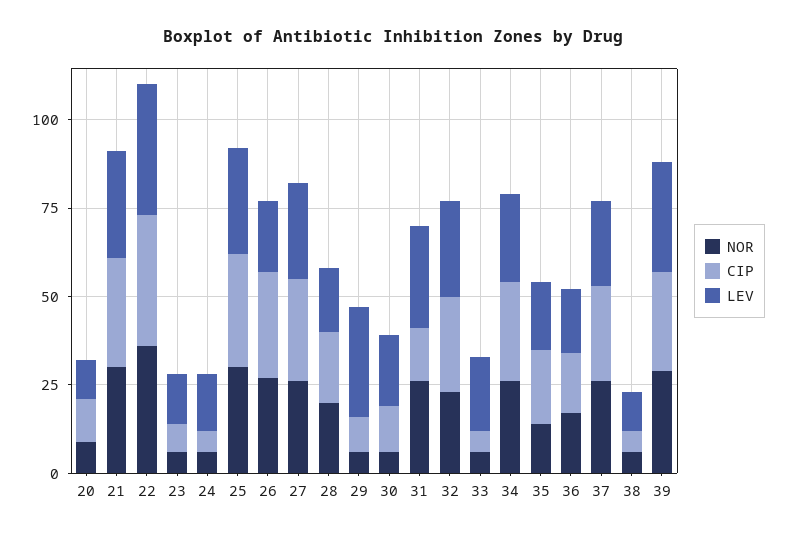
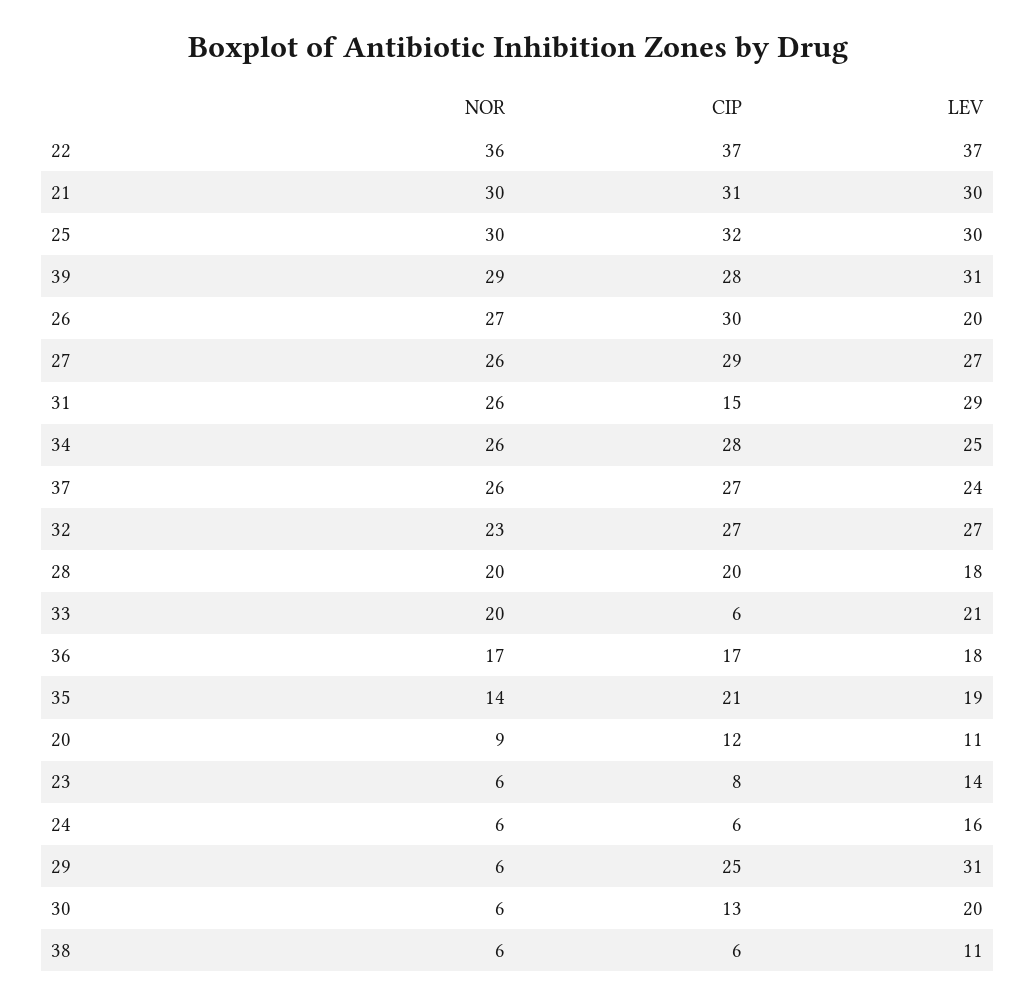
CIP, 29: 10 -> 25
NOR, 33: 5 -> 20

